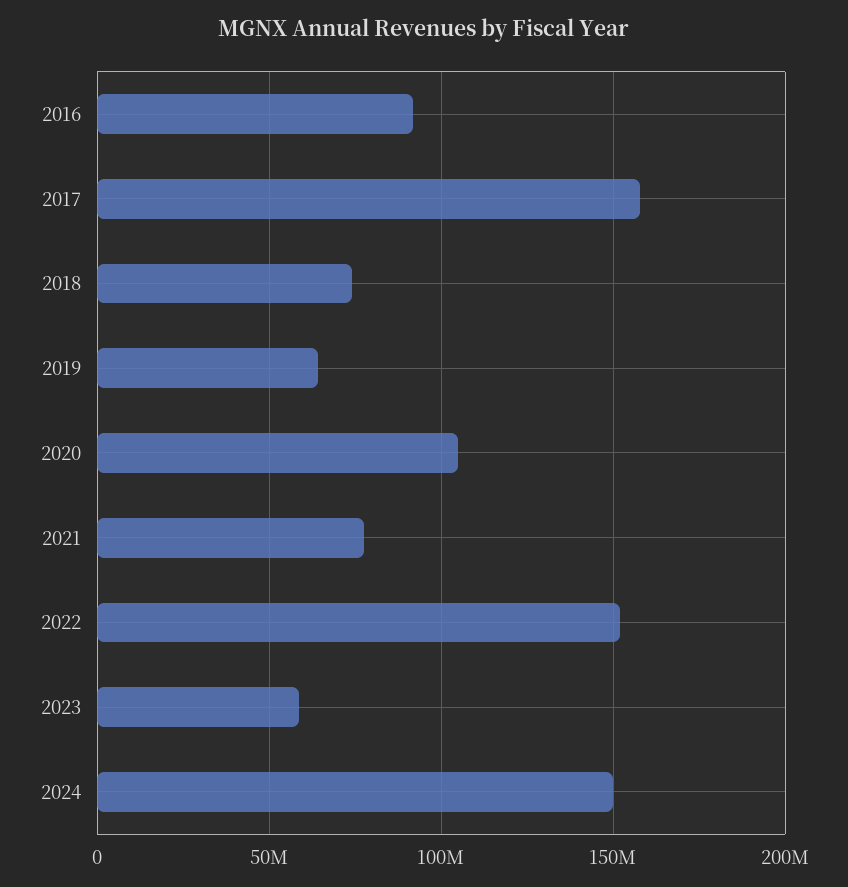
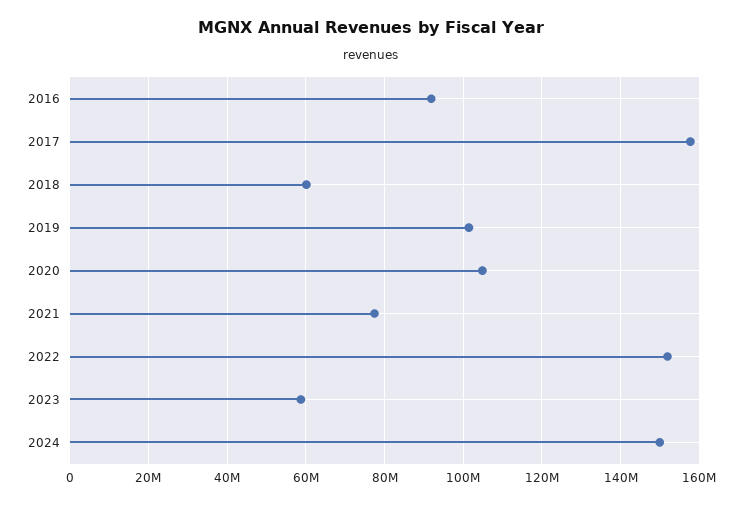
2018: 75000000 -> 60000000
2019: 65000000 -> 102000000

